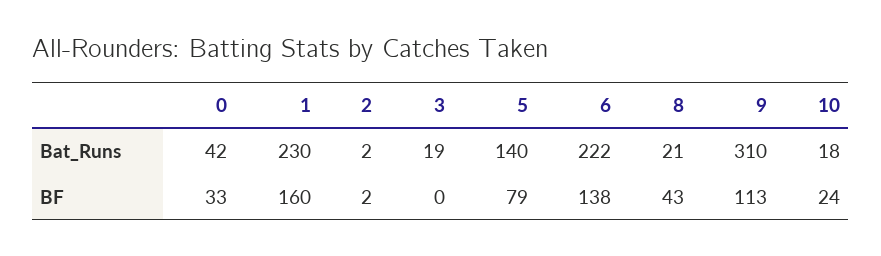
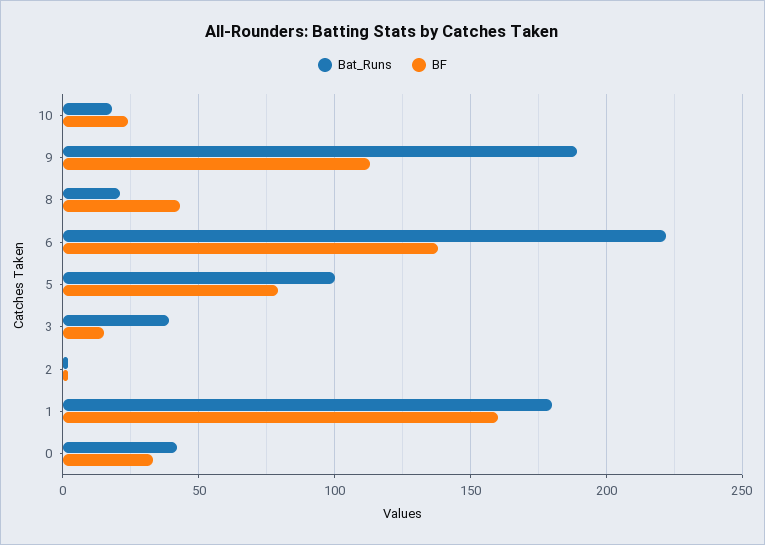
Bat_Runs, 1: 230 -> 180
Bat_Runs, 3: 19 -> 40
Bat_Runs, 5: 140 -> 100
Bat_Runs, 9: 310 -> 190
BF, 3: 0 -> 15

